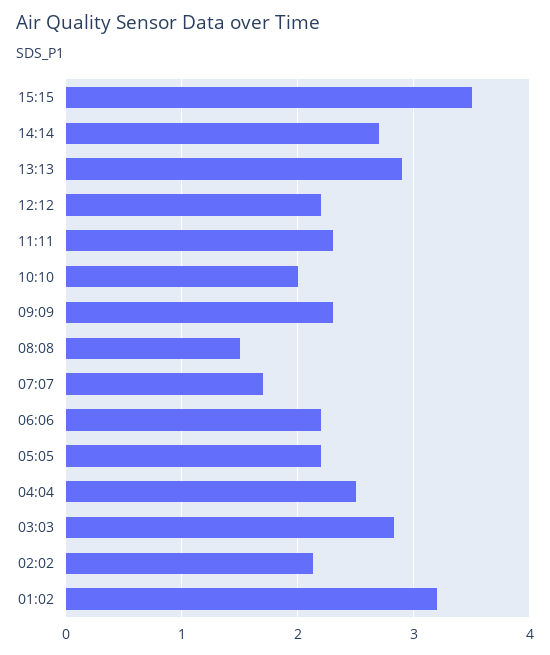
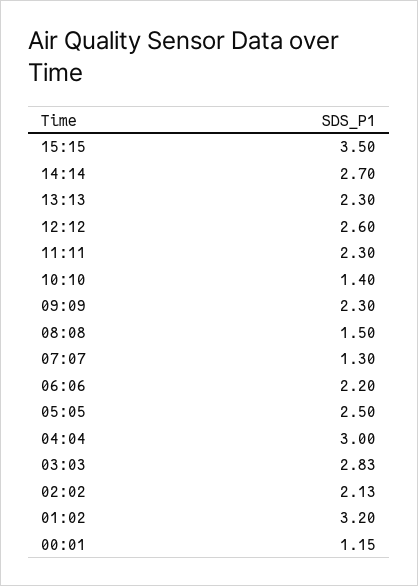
13:13: 2.9 -> 2.3
12:12: 2.2 -> 2.6
10:10: 2 -> 1.4
07:07: 1.7 -> 1.3
05:05: 2.2 -> 2.5
04:04: 2.5 -> 3
00:01: none -> 1.15

